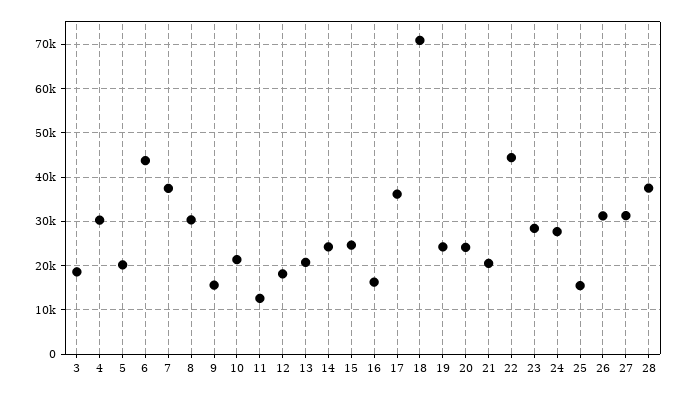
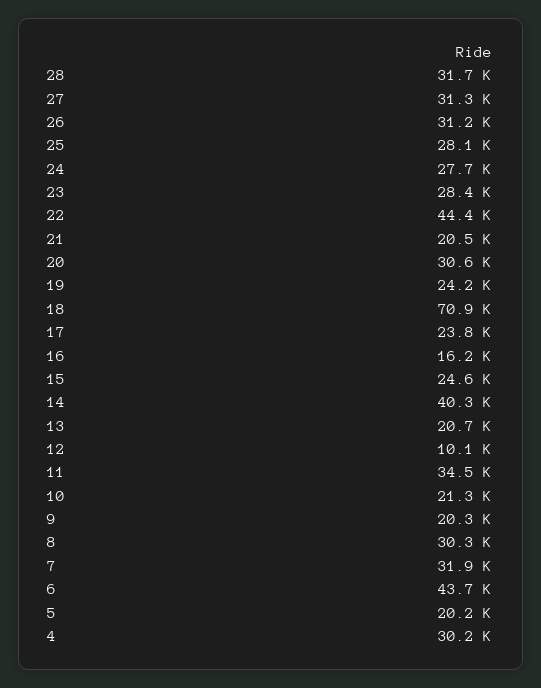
3: 18000 -> none
7: 38000 -> 31900
9: 16000 -> 20300
11: 12000 -> 34500
12: 18000 -> 10100
14: 24000 -> 40300
17: 36000 -> 23800
20: 24000 -> 30600
25: 16000 -> 28100
28: 38000 -> 31700

